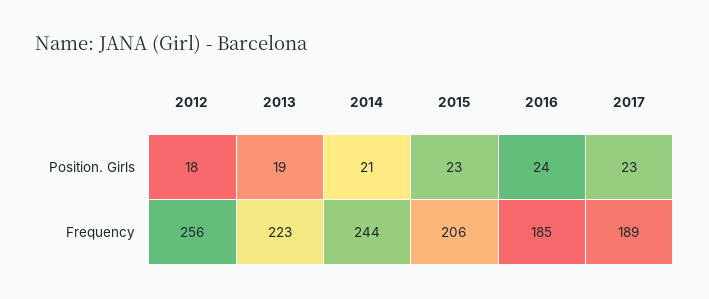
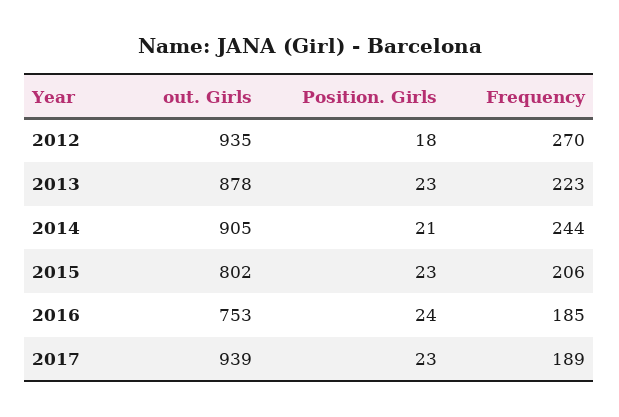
2013, Position. Girls: 19 -> 23
2012, Frequency: 256 -> 270
2012, out. Girls: none -> 935
2013, out. Girls: none -> 878
2014, out. Girls: none -> 905
2015, out. Girls: none -> 802
2016, out. Girls: none -> 753
2017, out. Girls: none -> 939

